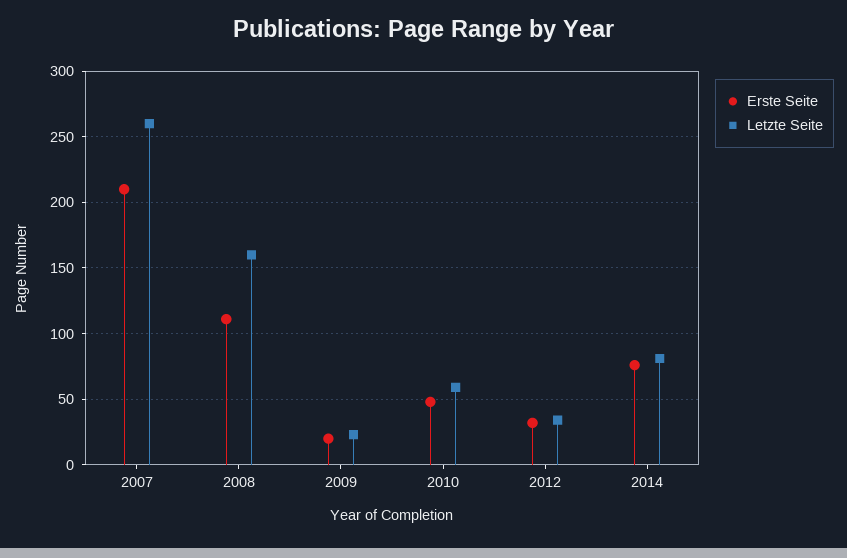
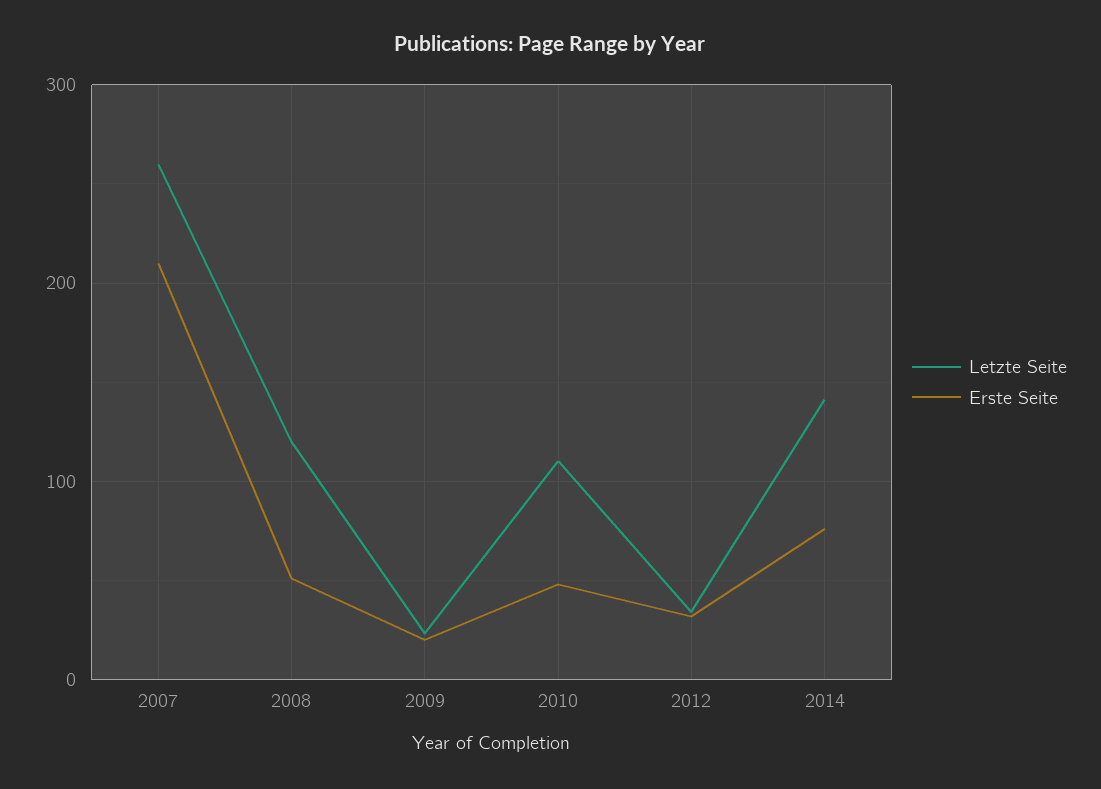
Erste Seite, 2008: 110 -> 50
Letzte Seite, 2008: 160 -> 120
Letzte Seite, 2010: 60 -> 110
Letzte Seite, 2014: 80 -> 140

